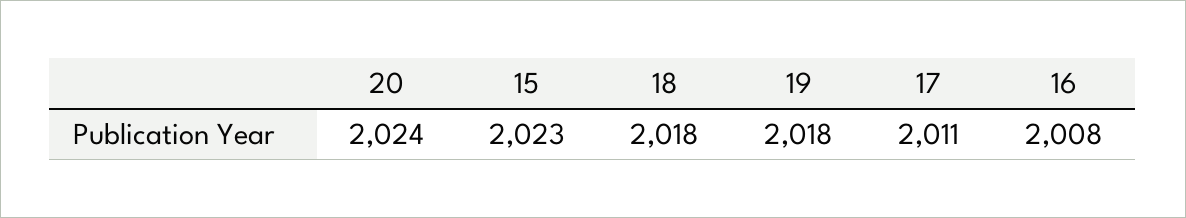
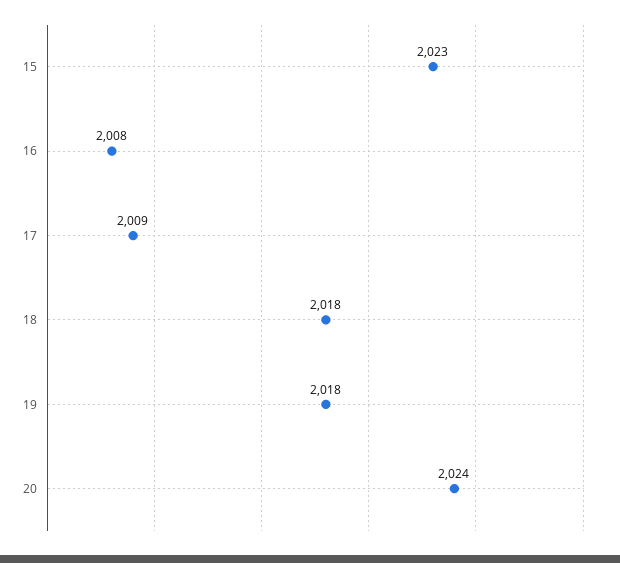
17: 2011 -> 2009

